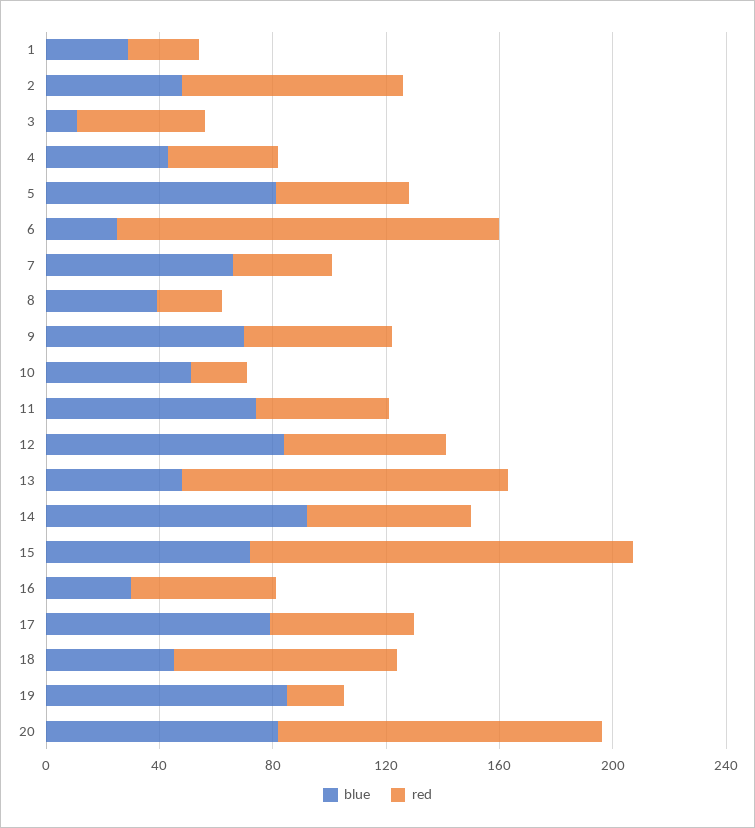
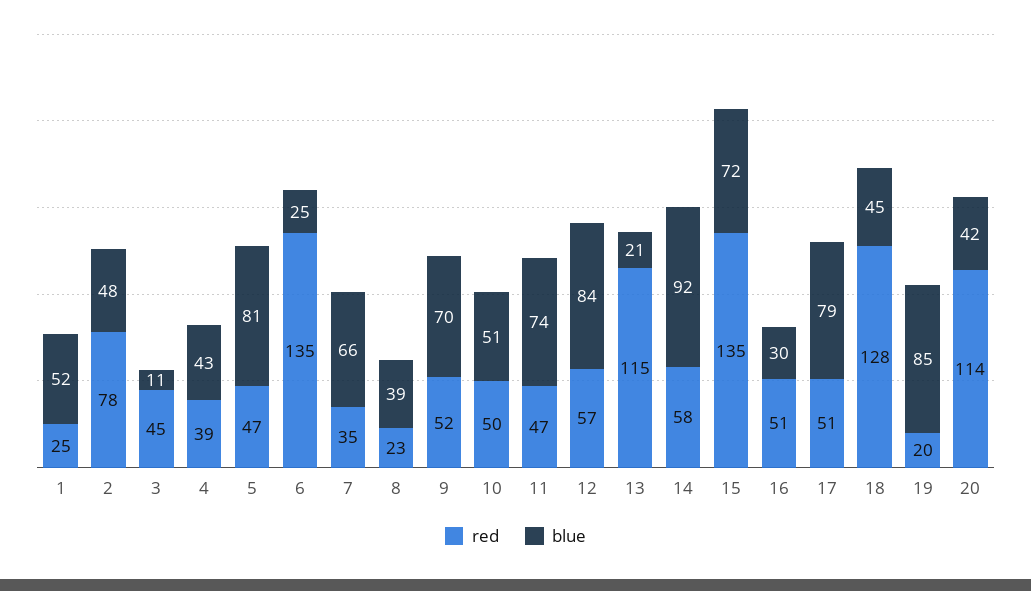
blue, 1: 30 -> 52
red, 10: 20 -> 50
blue, 13: 50 -> 21
red, 18: 80 -> 128
blue, 20: 80 -> 42

